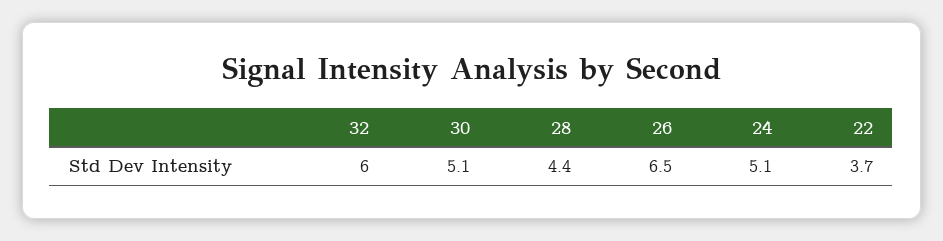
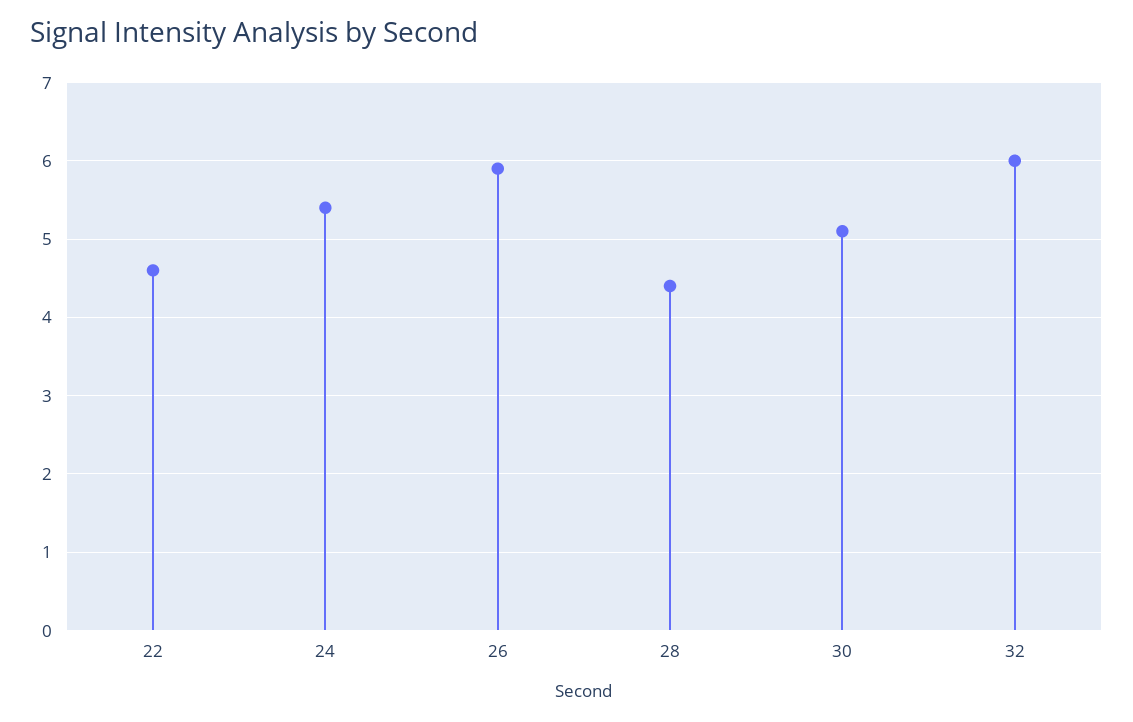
26: 6.5 -> 5.9
24: 5.1 -> 5.4
22: 3.7 -> 4.6

